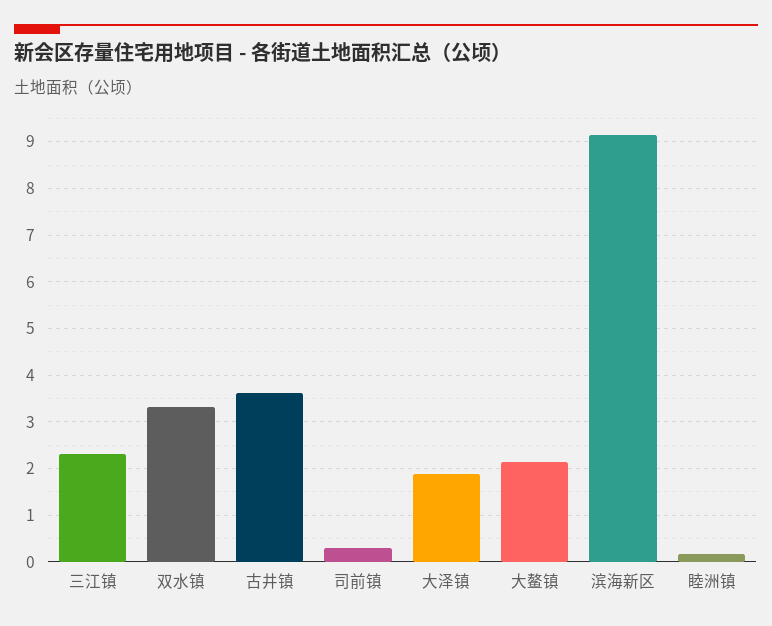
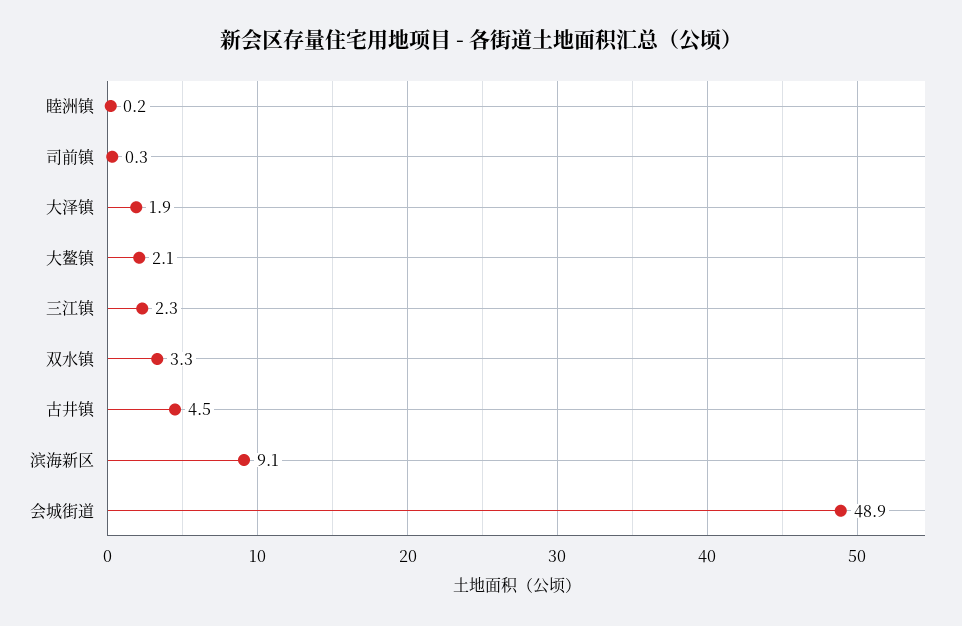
古井镇: 3.6 -> 4.5
会城街道: none -> 48.9

